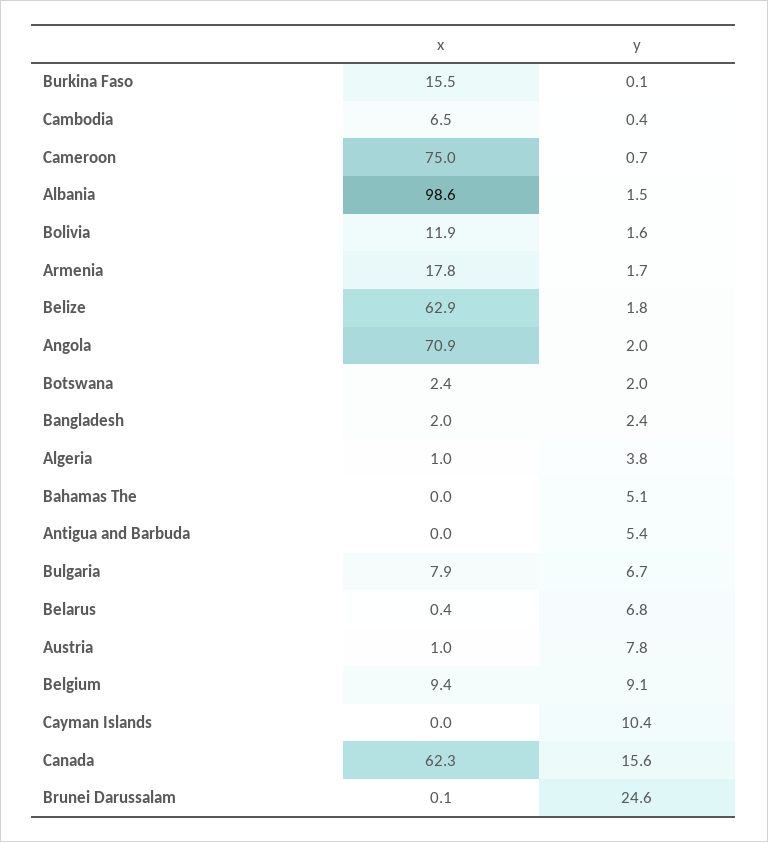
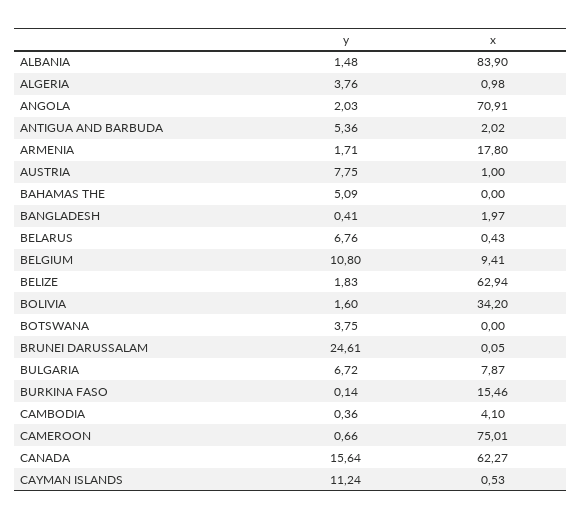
x, Cambodia: 6.5 -> 4.1
x, Albania: 98.6 -> 83.9
x, Bolivia: 11.9 -> 34.2
x, Botswana: 2.4 -> 0
y, Botswana: 2 -> 3.75
y, Bangladesh: 2.4 -> 0.41
x, Antigua and Barbuda: 0 -> 2.02
y, Belgium: 9.1 -> 10.8
x, Cayman Islands: 0 -> 0.53
y, Cayman Islands: 10.4 -> 11.24

